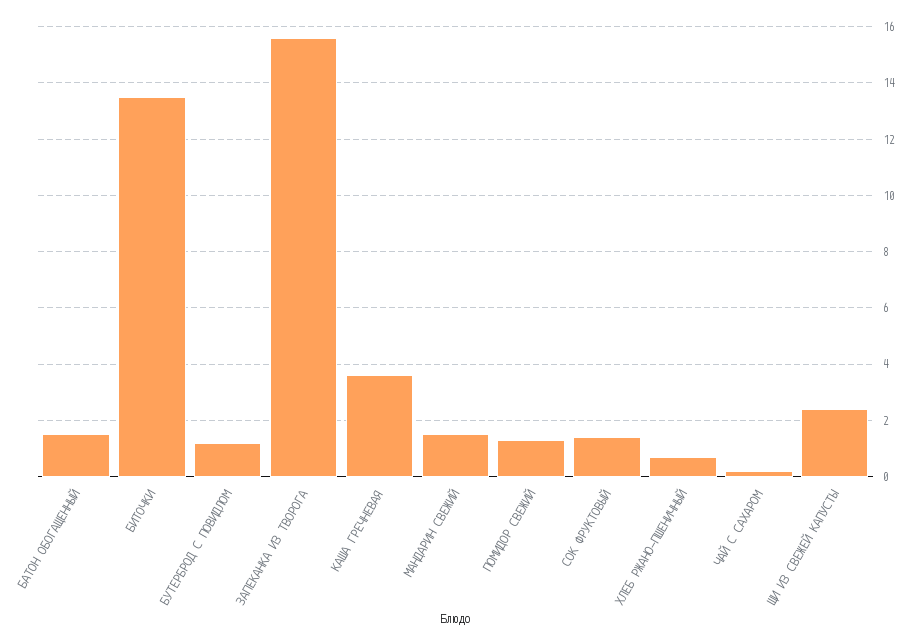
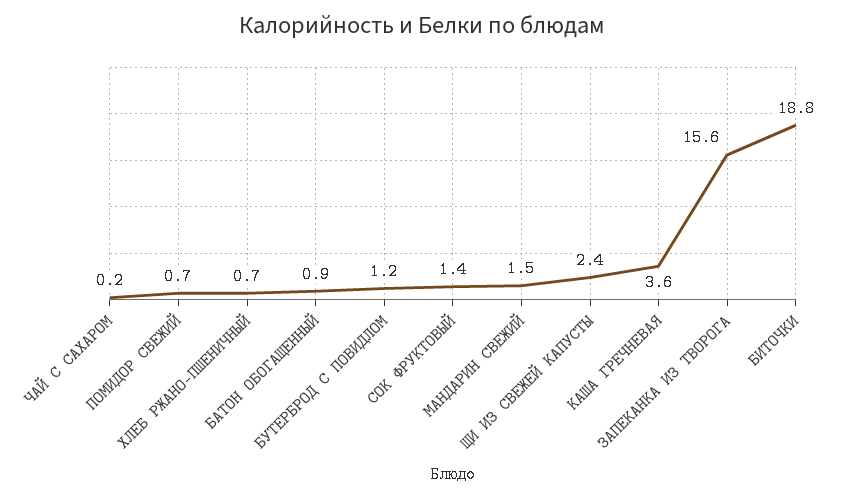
БАТОН ОБОГАЩЕННЫЙ: 1.5 -> 0.9
БИТОЧКИ: 13.5 -> 18.8
ПОМИДОР СВЕЖИЙ: 1.25 -> 0.7

